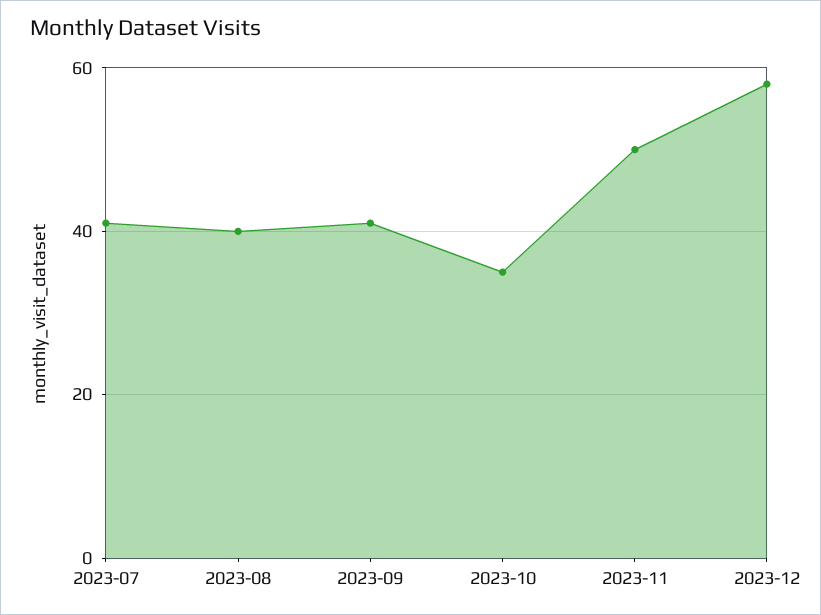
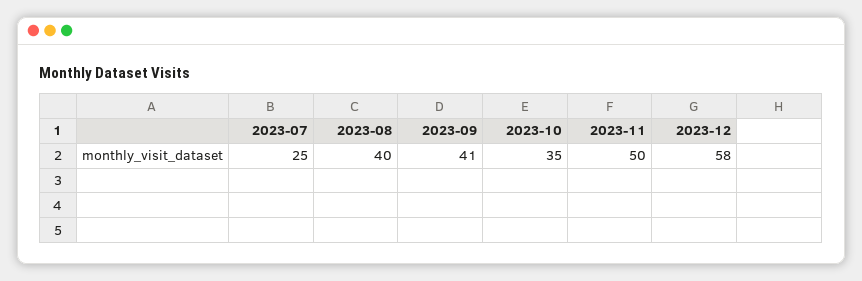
2023-07: 40 -> 25

